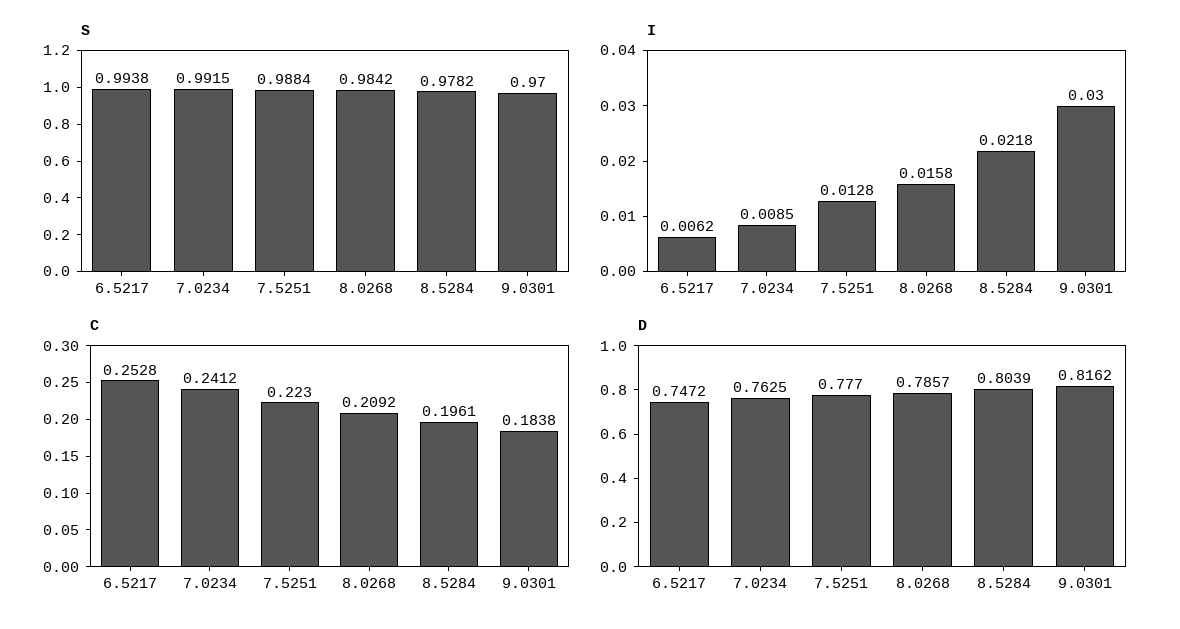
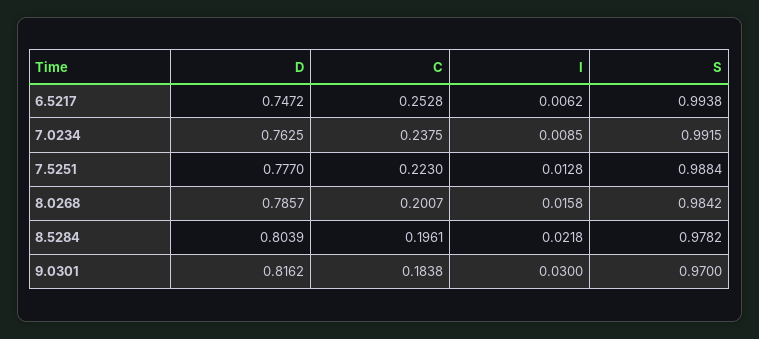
C, 7.0234: 0.2412 -> 0.2375
C, 8.0268: 0.2092 -> 0.2007

